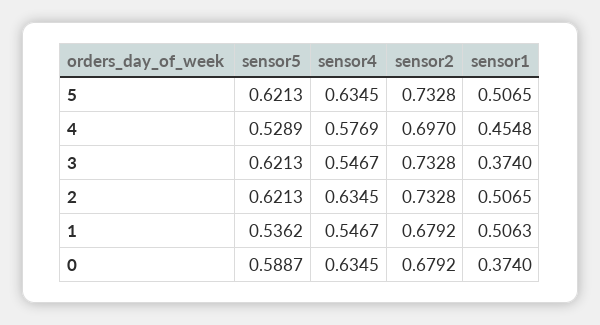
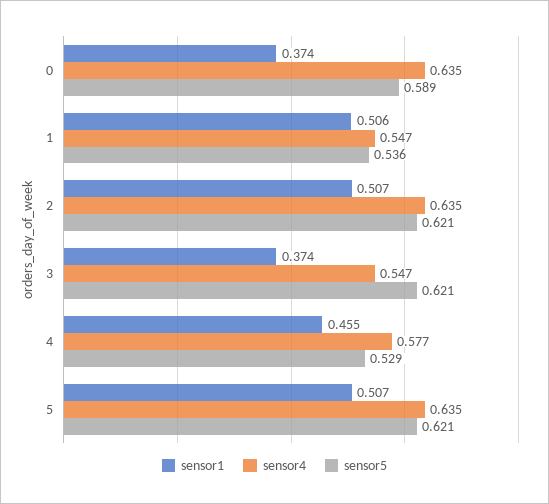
sensor2, 5: 0.7328 -> none
sensor2, 4: 0.697 -> none
sensor2, 3: 0.7328 -> none
sensor2, 2: 0.7328 -> none
sensor2, 1: 0.6792 -> none
sensor2, 0: 0.6792 -> none

